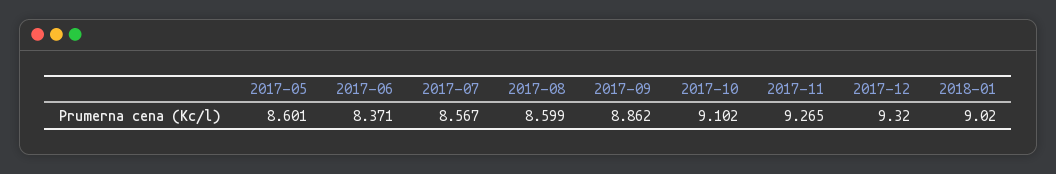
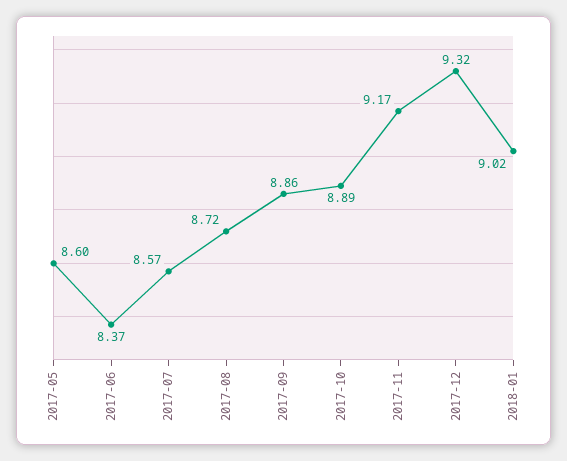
2017-08: 8.599 -> 8.72
2017-10: 9.102 -> 8.89
2017-11: 9.265 -> 9.17

